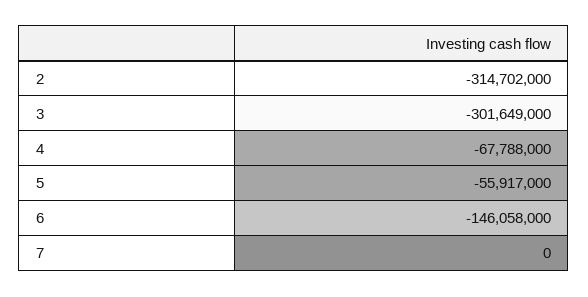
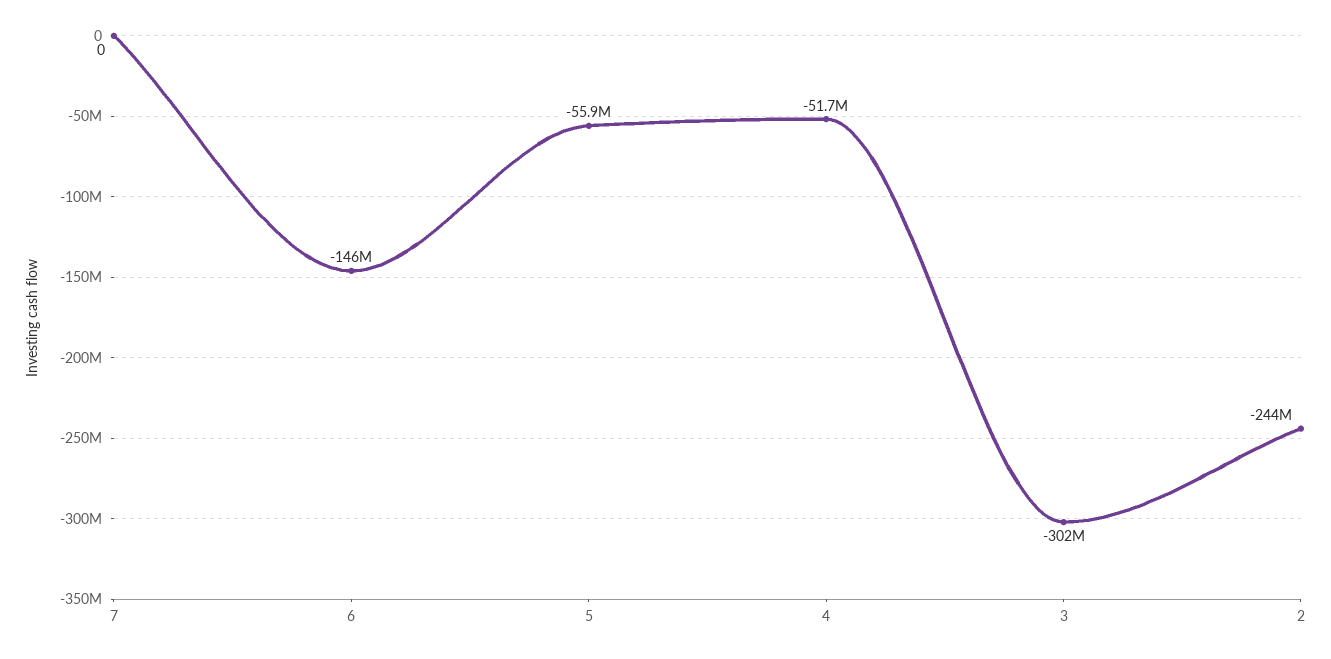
2: -314702000 -> -244000000
4: -67788000 -> -51700000

